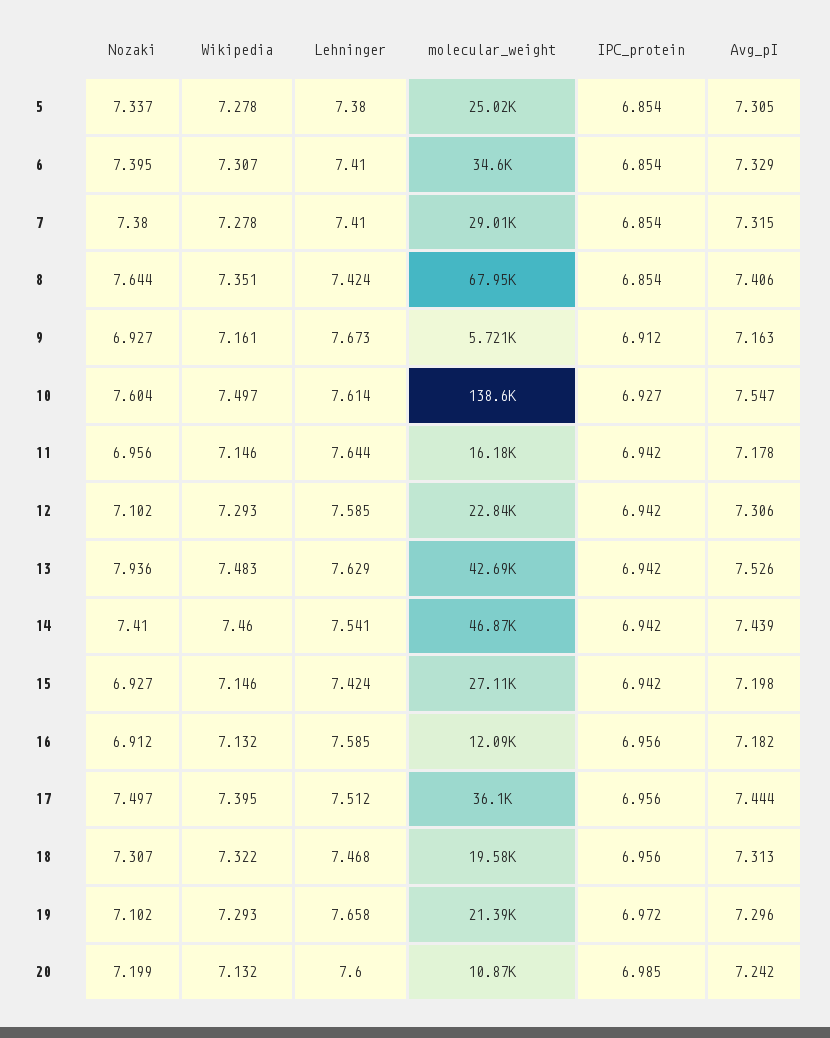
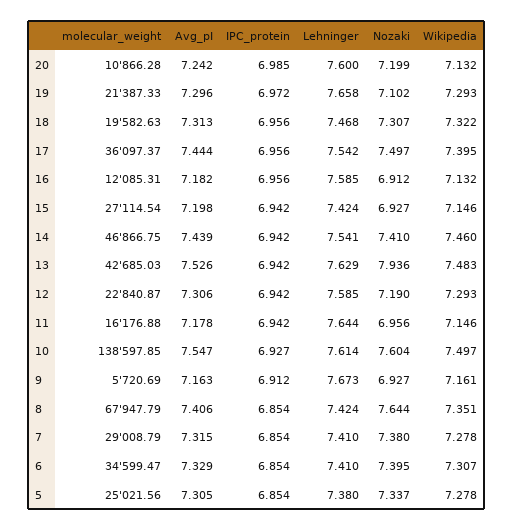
Nozaki, 12: 7.102 -> 7.19
Lehninger, 17: 7.512 -> 7.542

